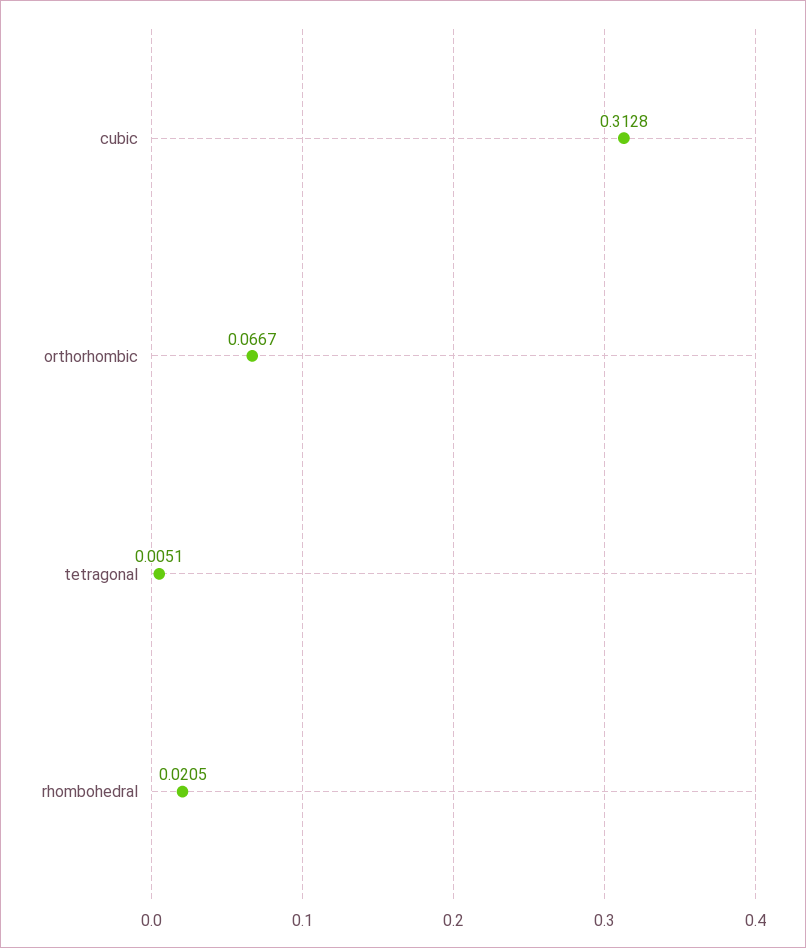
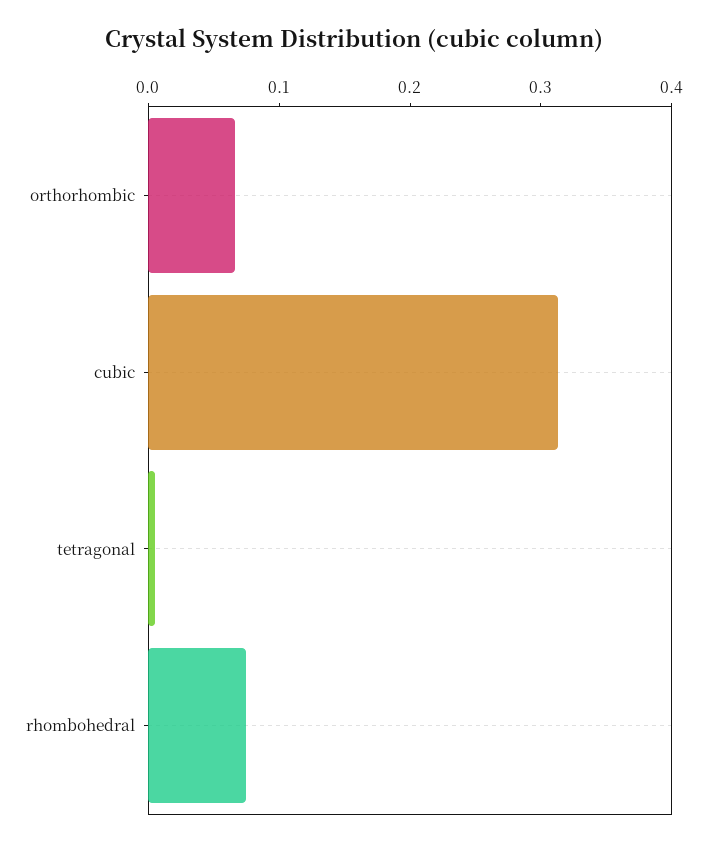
rhombohedral: 0.0205 -> 0.08

